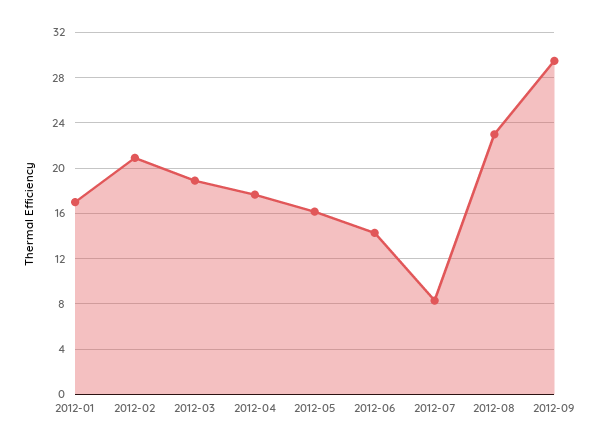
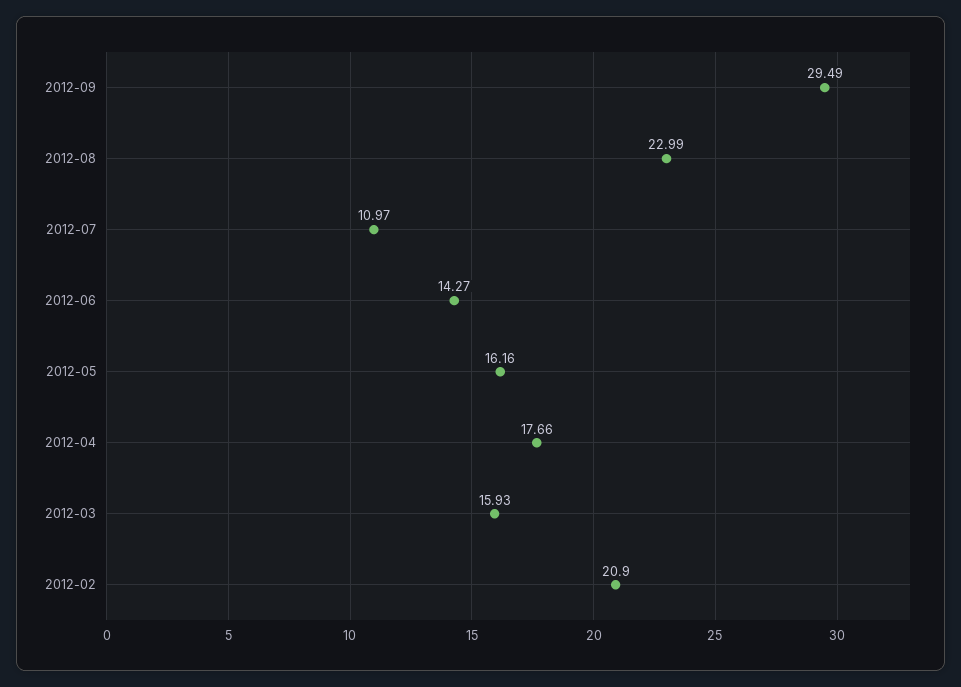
2012-01: 17 -> none
2012-03: 19 -> 15.93
2012-07: 8 -> 10.97

